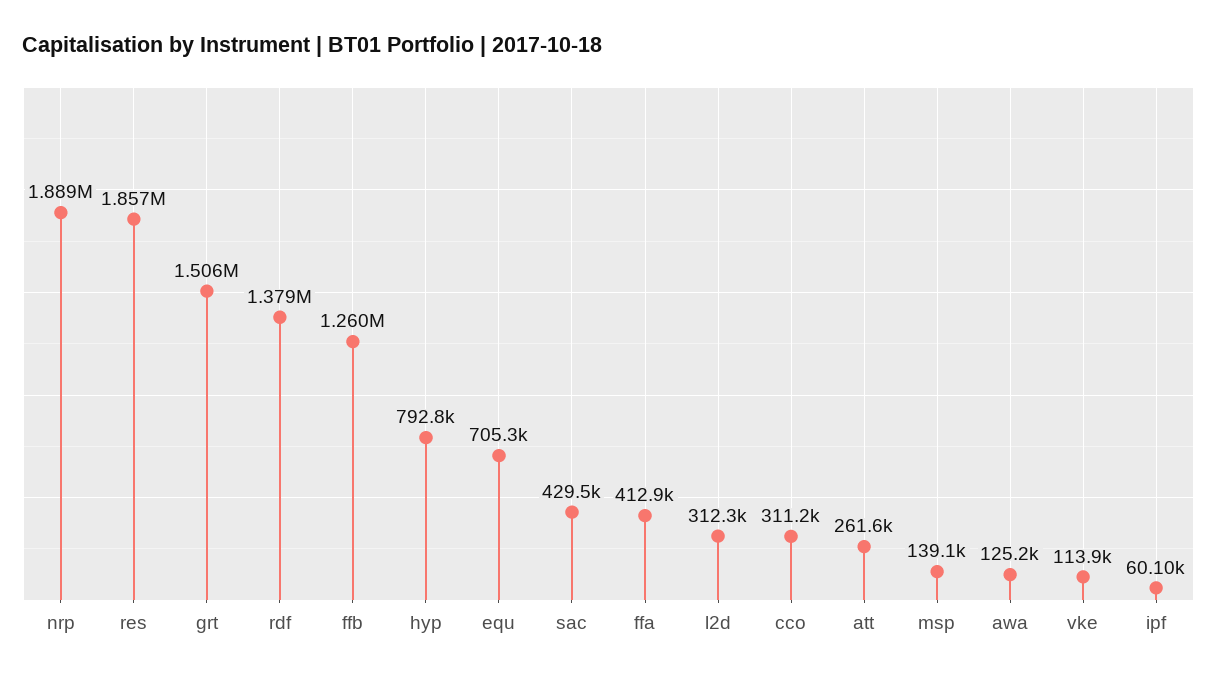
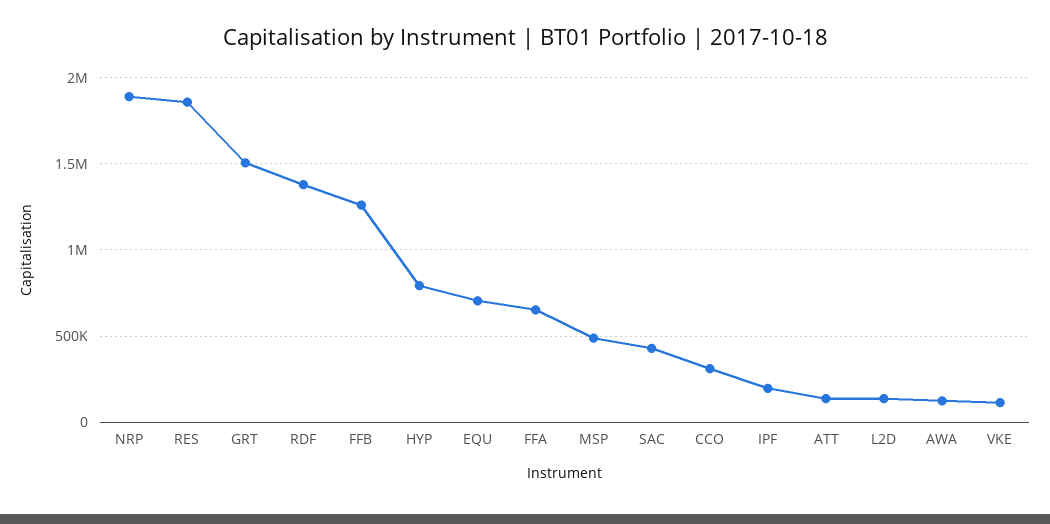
ffa: 412900 -> 650000
l2d: 312300 -> 150000
att: 261600 -> 150000
msp: 139100 -> 500000
ipf: 60100 -> 200000

